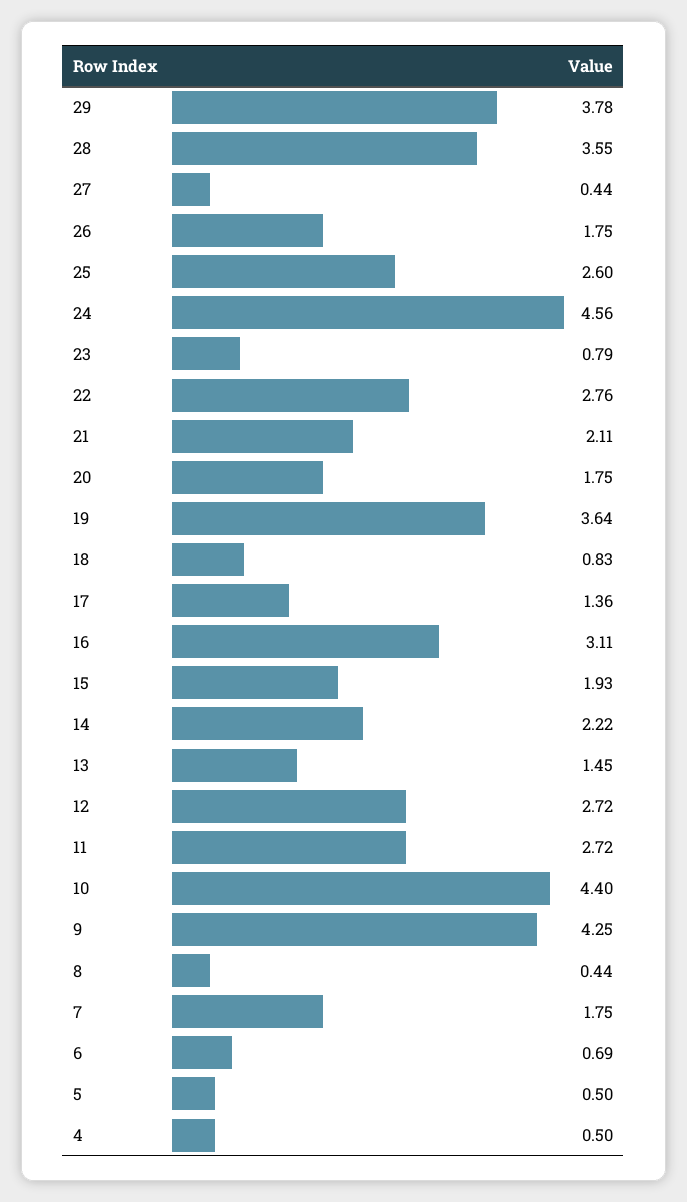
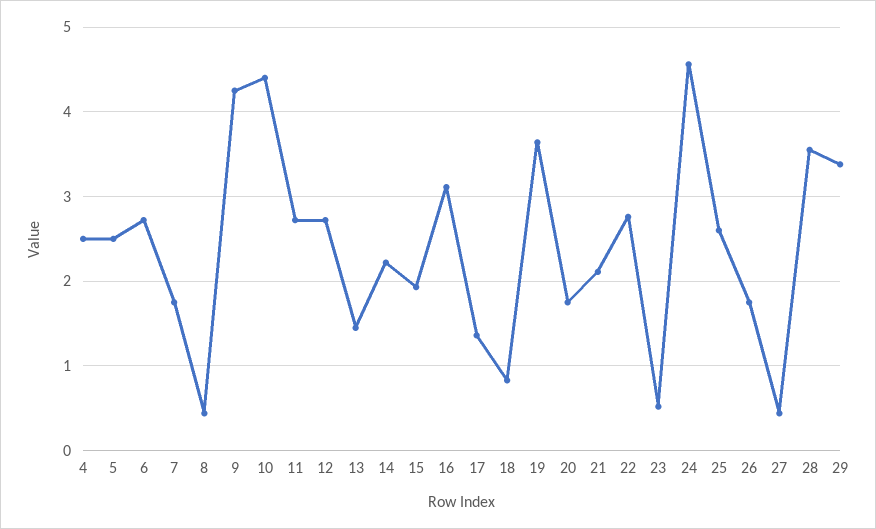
29: 3.78 -> 3.4
23: 0.79 -> 0.5
6: 0.69 -> 2.7
5: 0.5 -> 2.5
4: 0.5 -> 2.5

